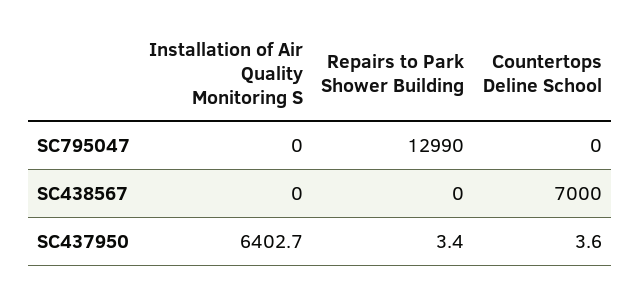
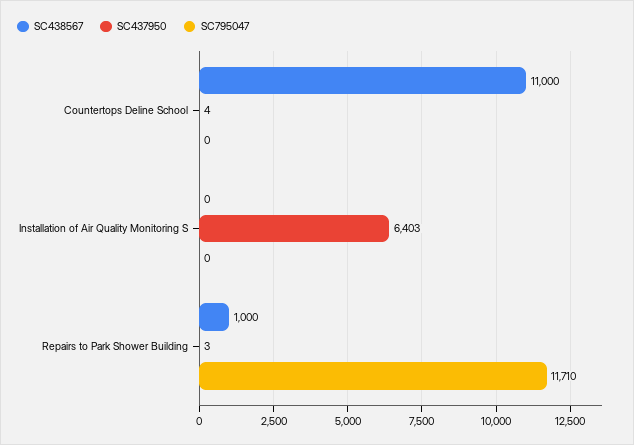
SC795047, Repairs to Park Shower Building: 12990 -> 11710
SC438567, Repairs to Park Shower Building: 0 -> 1000
SC438567, Countertops Deline School: 7000 -> 11000

